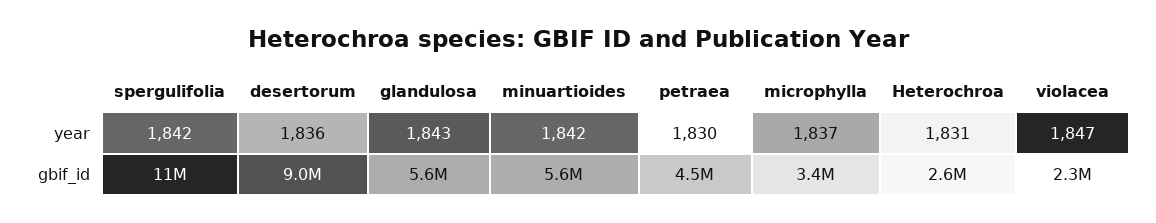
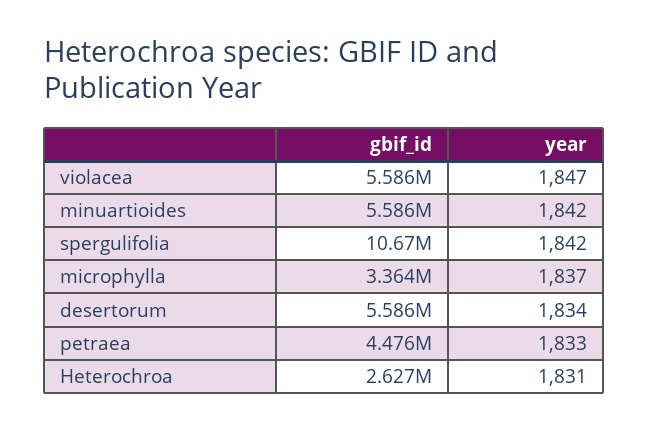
desertorum, year: 1836 -> 1834
glandulosa, year: 1843 -> none
petraea, year: 1830 -> 1833
desertorum, gbif_id: 9000000 -> 5586000
glandulosa, gbif_id: 5600000 -> none
violacea, gbif_id: 2300000 -> 5586000

